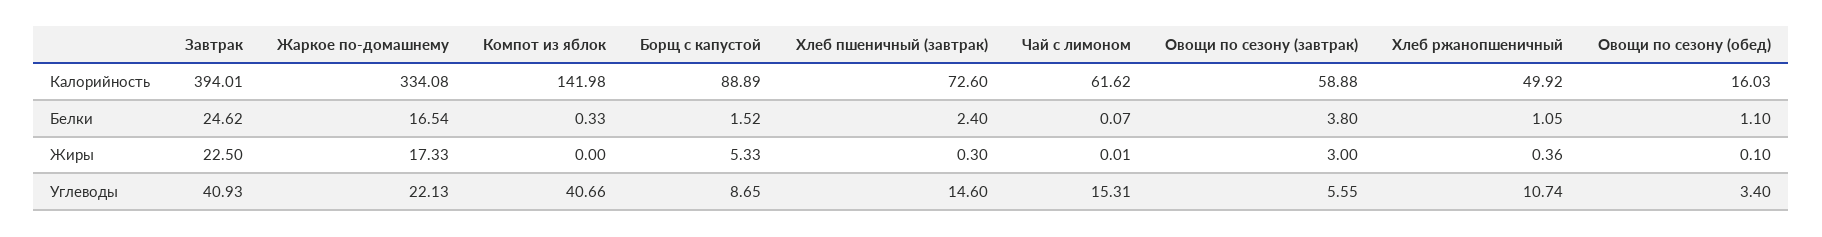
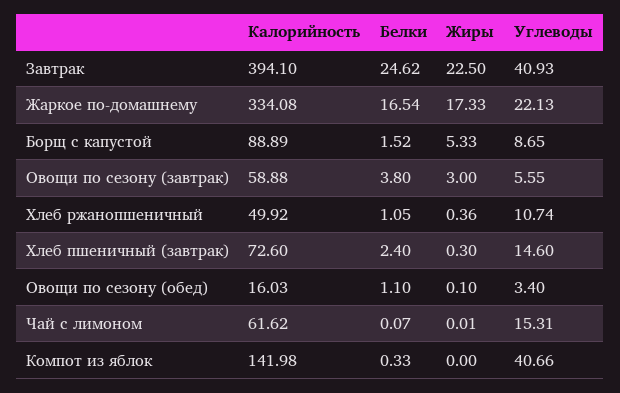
Завтрак, Калорийность: 394.01 -> 394.1

